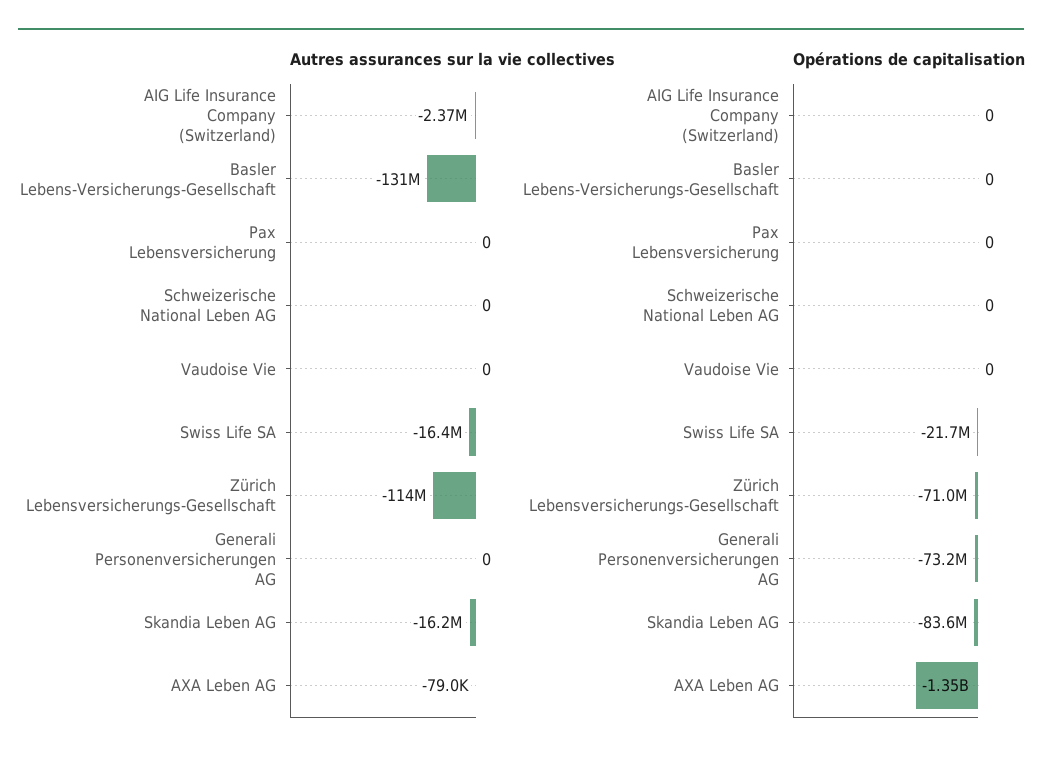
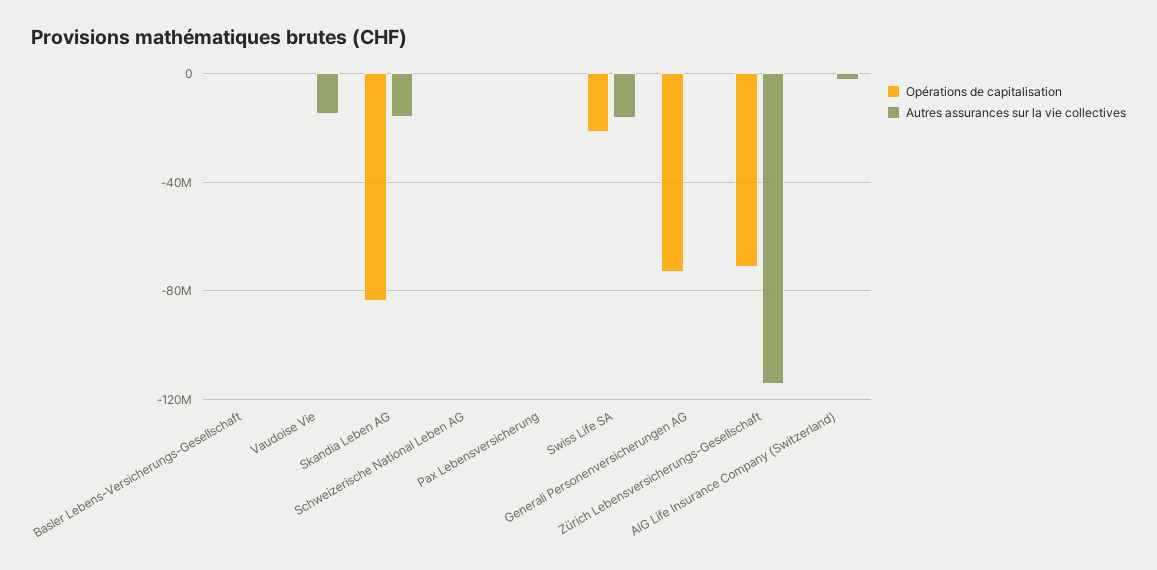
Autres assurances sur la vie collectives, Basler Lebens-Versicherungs-Gesellschaft: -131000000 -> 0
Autres assurances sur la vie collectives, Vaudoise Vie: 0 -> -15000000
Autres assurances sur la vie collectives, AXA Leben AG: -79000 -> none
Opérations de capitalisation, AXA Leben AG: -1350000000 -> none

